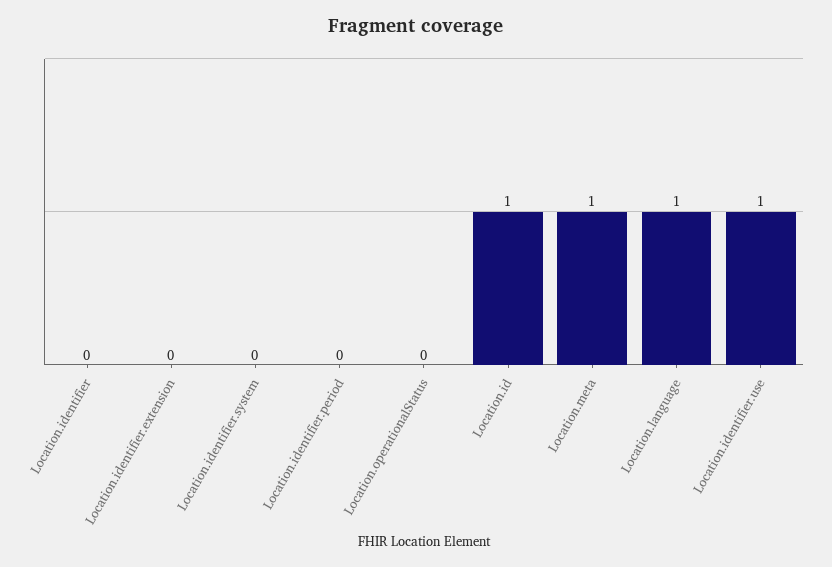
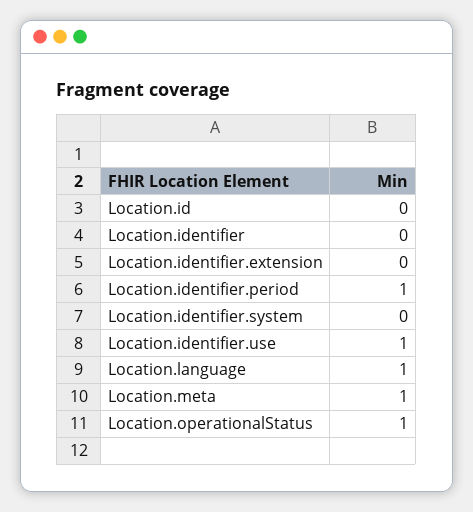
Location.identifier.period: 0 -> 1
Location.operationalStatus: 0 -> 1
Location.id: 1 -> 0

